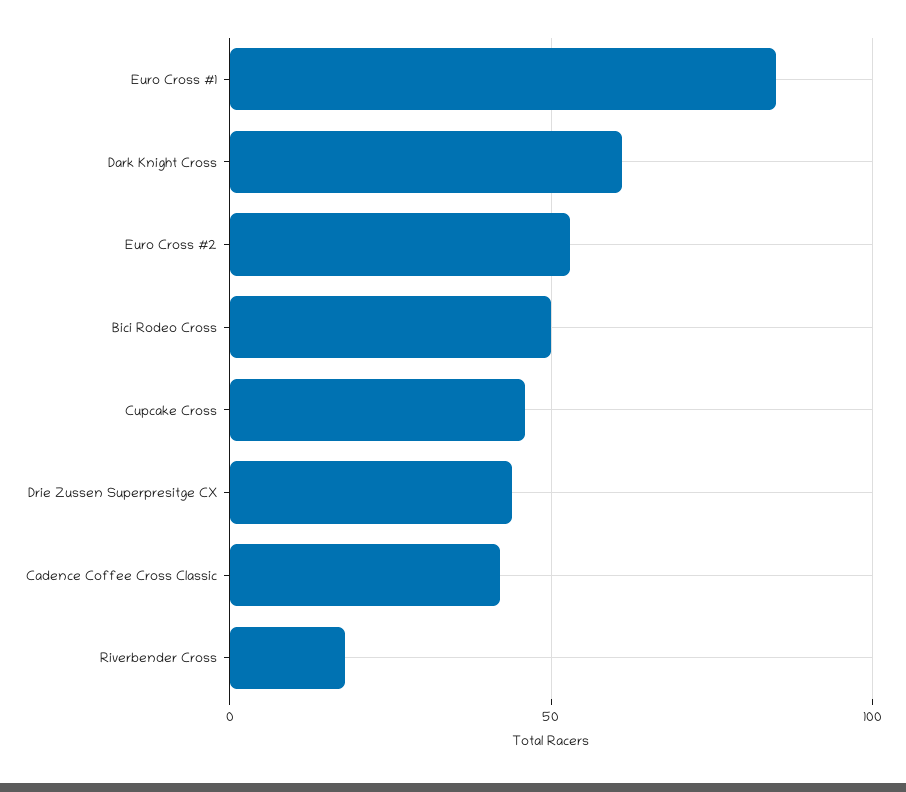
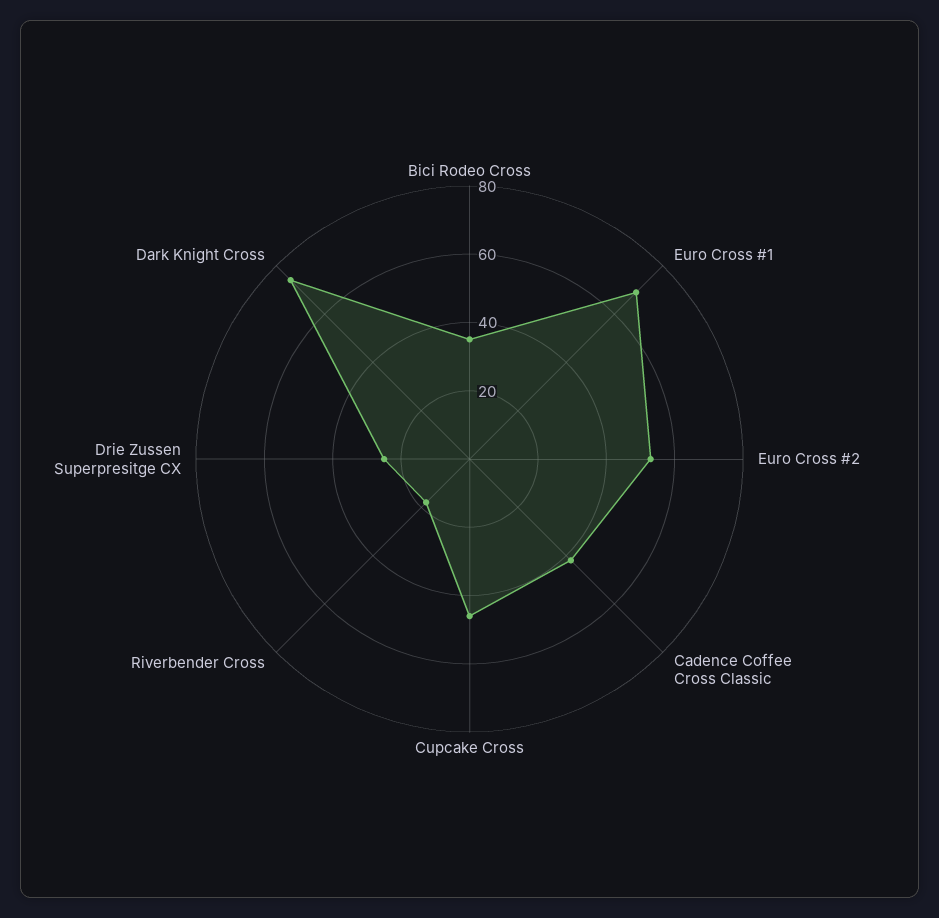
Euro Cross #1: 85 -> 70
Dark Knight Cross: 60 -> 75
Bici Rodeo Cross: 50 -> 35
Drie Zussen Superpresitge CX: 45 -> 25

